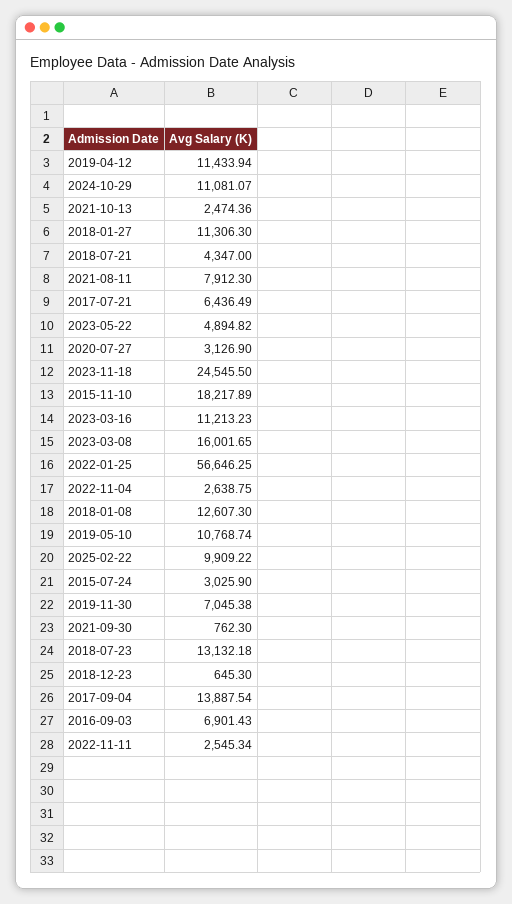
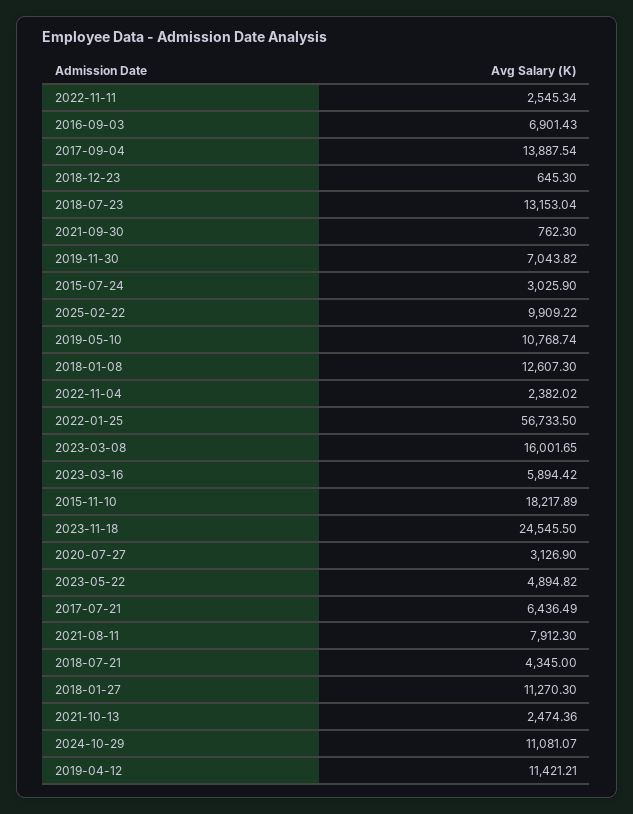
2019-04-12: 11433.94 -> 11421.21
2018-01-27: 11306.3 -> 11270.3
2018-07-21: 4347 -> 4345
2023-03-16: 11213.23 -> 5894.42
2022-01-25: 56646.25 -> 56733.5
2022-11-04: 2638.75 -> 2382.02
2019-11-30: 7045.38 -> 7043.82
2018-07-23: 13132.18 -> 13153.04

